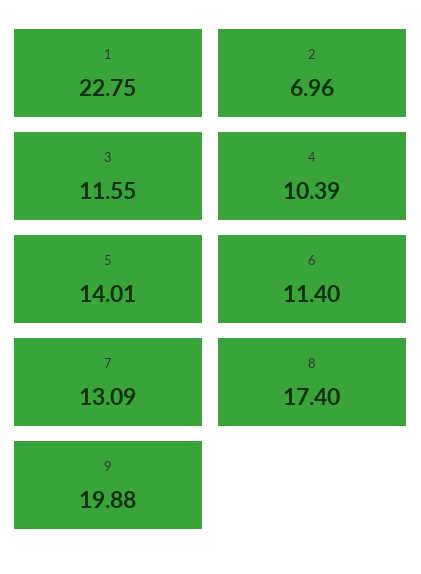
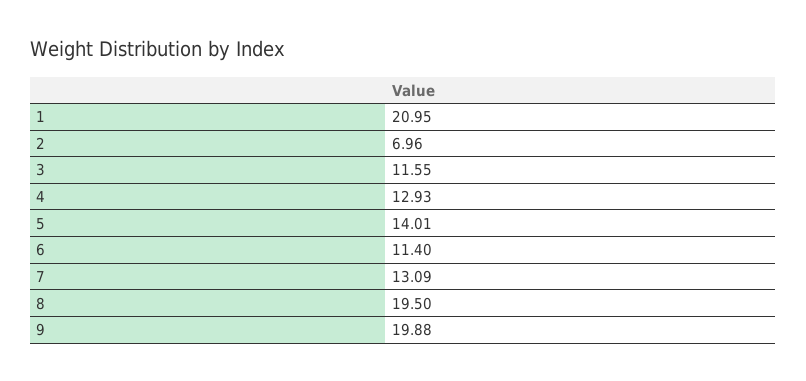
1: 22.75 -> 20.95
4: 10.39 -> 12.93
8: 17.4 -> 19.5

